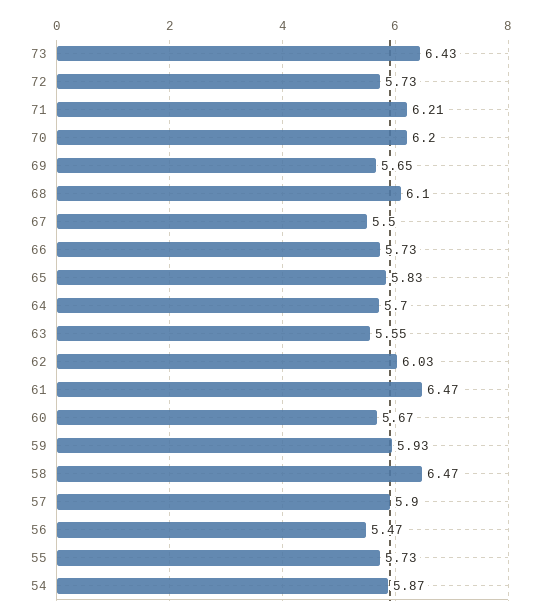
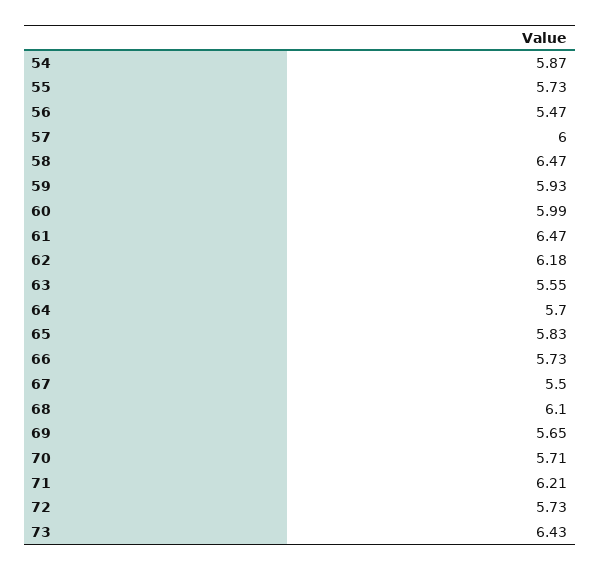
70: 6.2 -> 5.71
62: 6.03 -> 6.18
60: 5.67 -> 5.99
57: 5.9 -> 6

